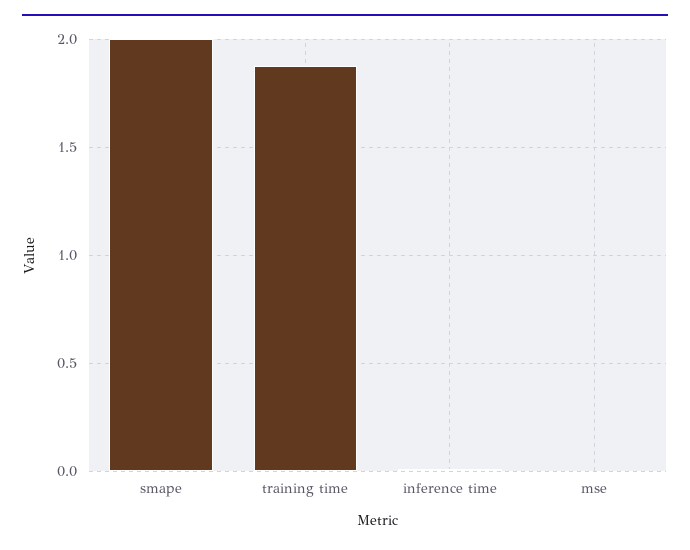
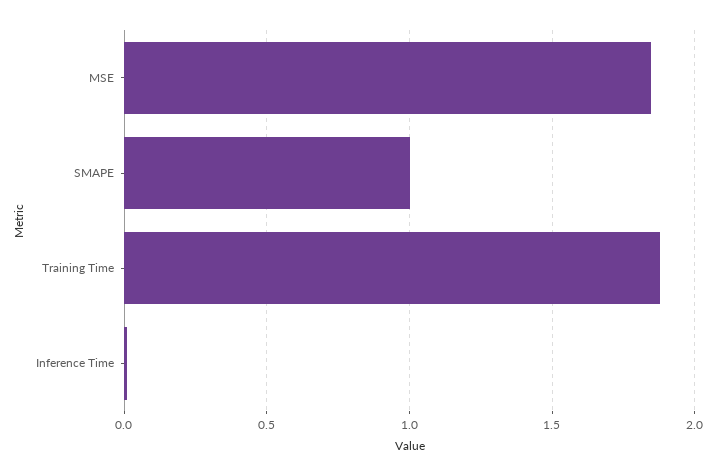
smape: 2 -> 1
mse: 0 -> 1.85

